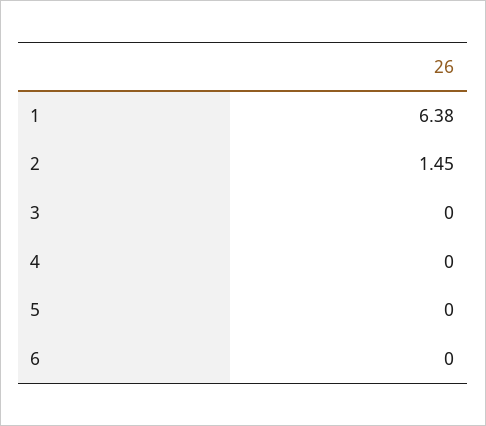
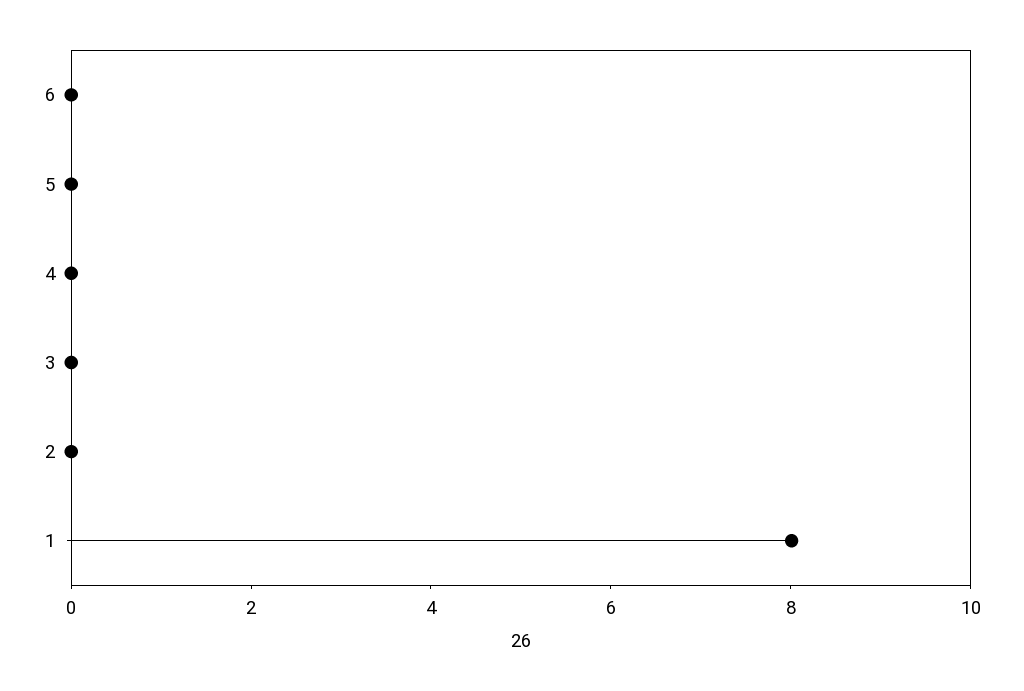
1: 6.38 -> 8
2: 1.45 -> 0

